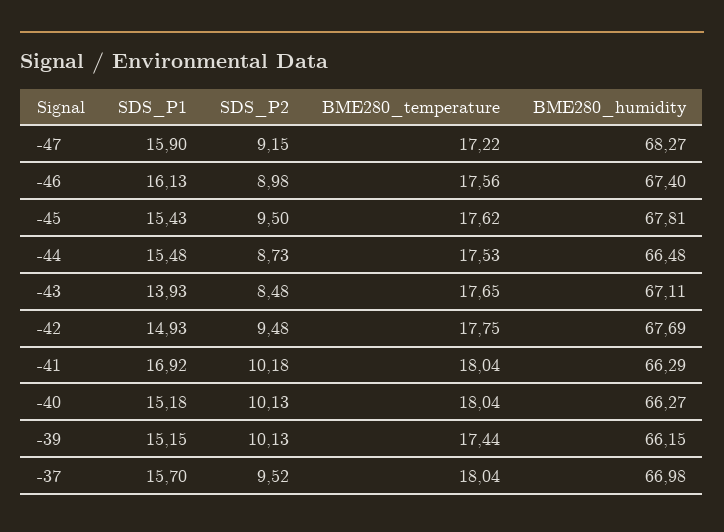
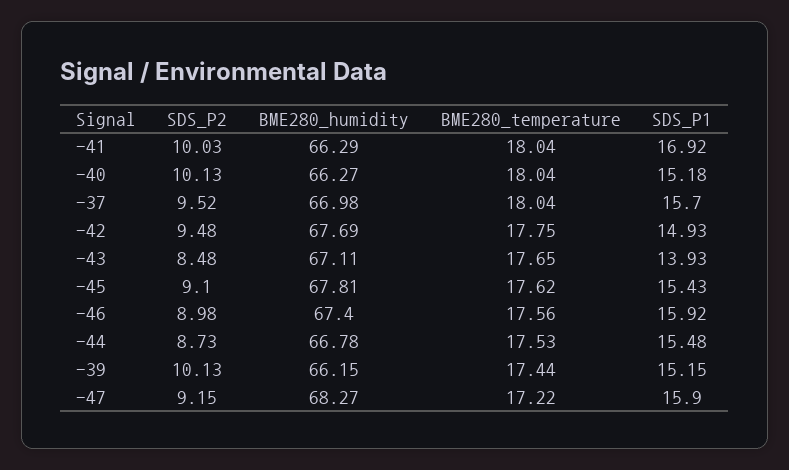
SDS_P1, -46: 16.13 -> 15.92
SDS_P2, -45: 9.5 -> 9.1
BME280_humidity, -44: 66.48 -> 66.78
SDS_P2, -41: 10.18 -> 10.03

